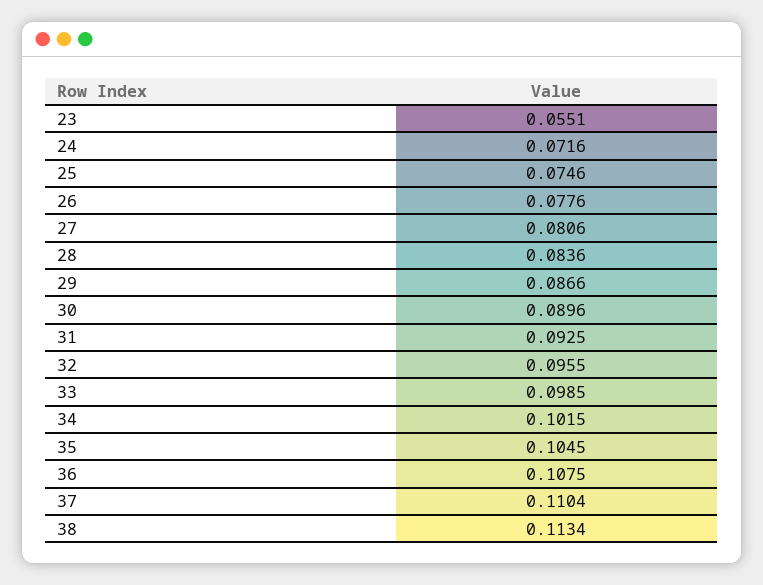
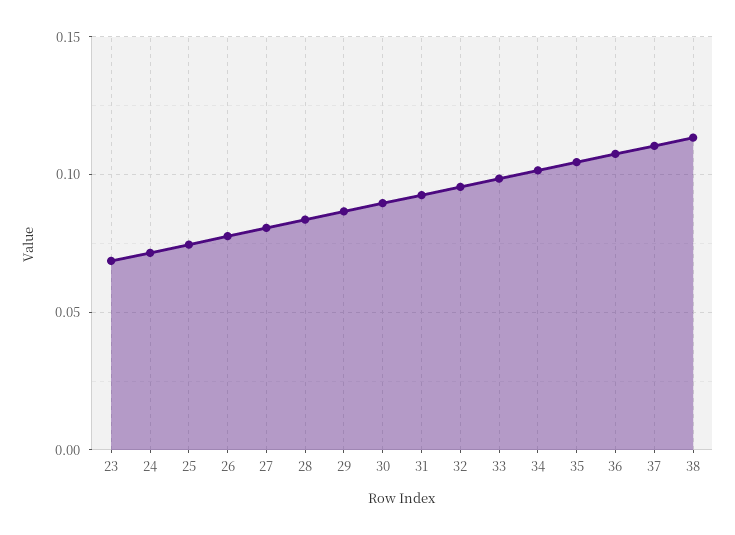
23: 0.0551 -> 0.07

